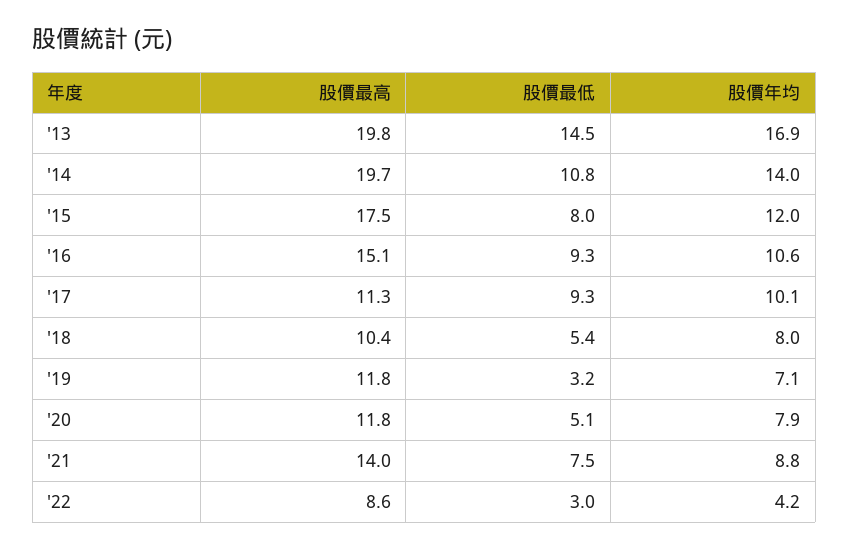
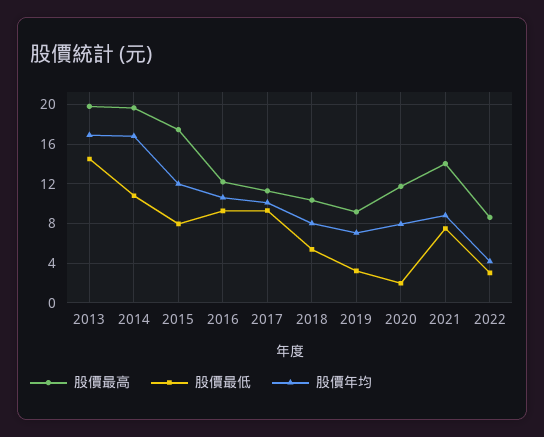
股價年均, '14: 14 -> 17
股價最高, '16: 15.1 -> 12
股價最高, '19: 11.8 -> 9
股價最低, '20: 5.1 -> 2

